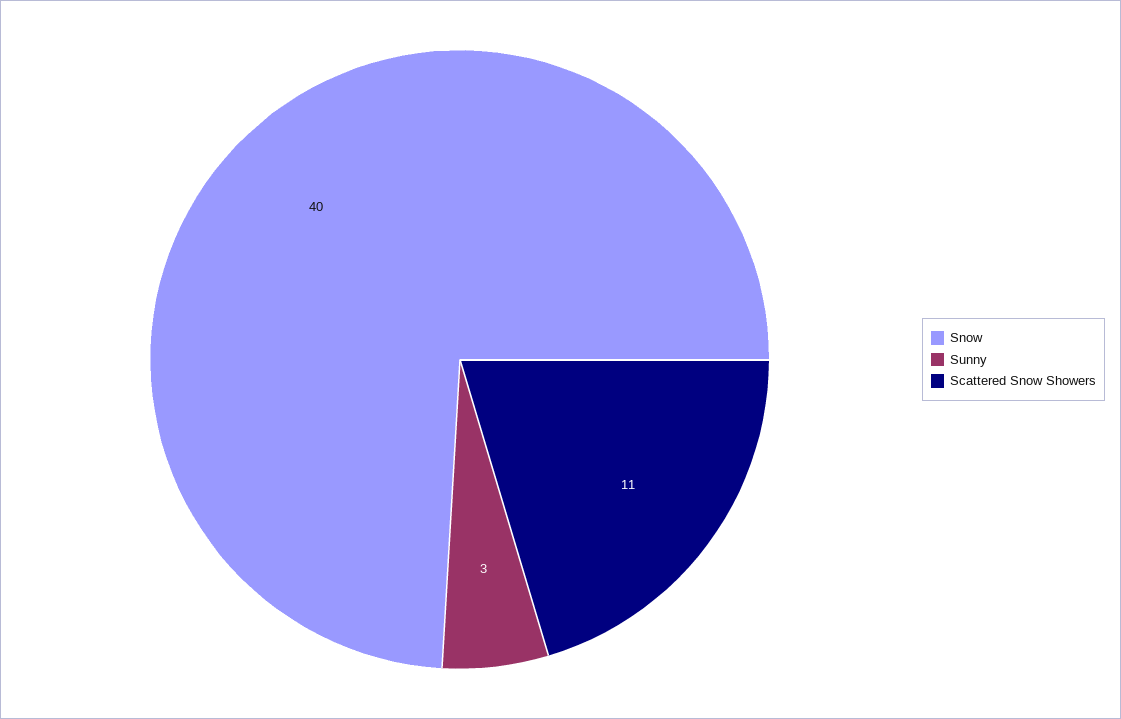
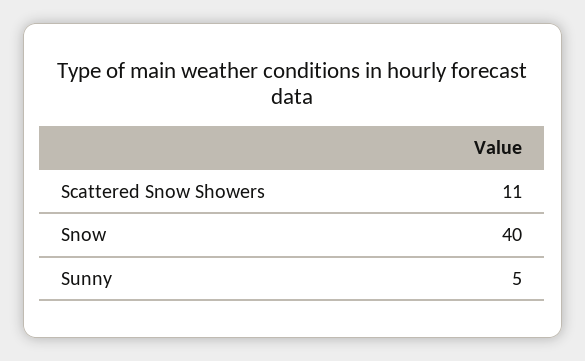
Sunny: 3 -> 5

